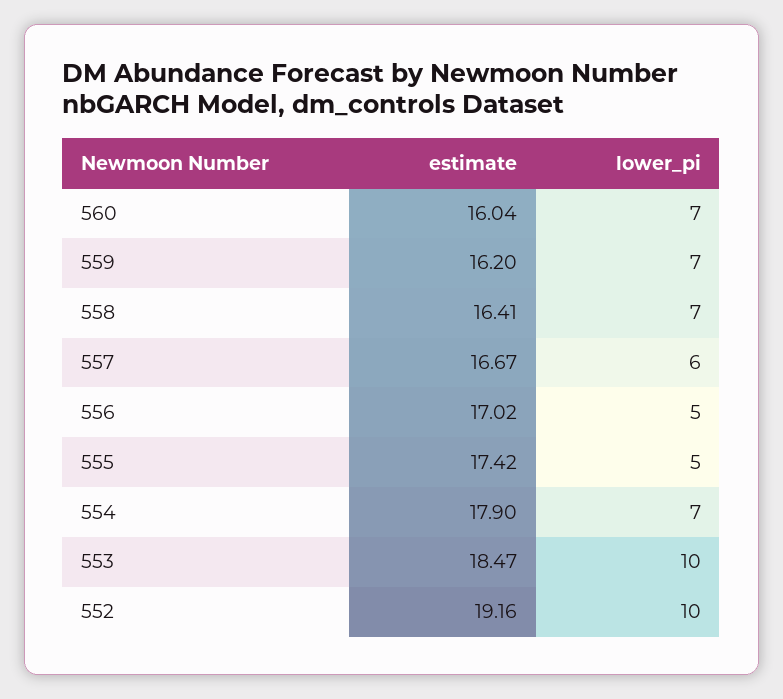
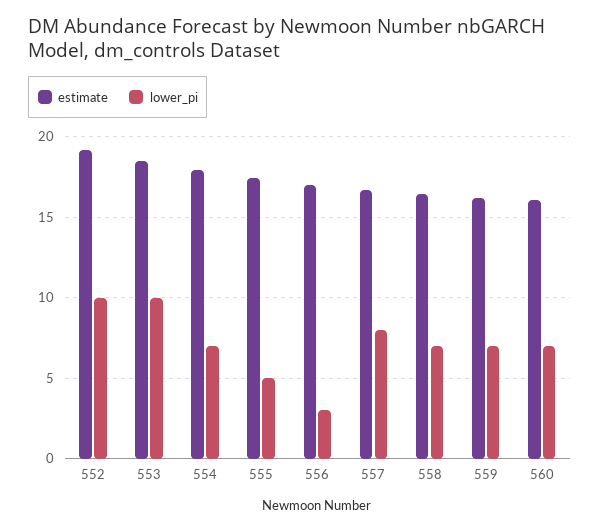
lower_pi, 557: 6 -> 8
lower_pi, 556: 5 -> 3

